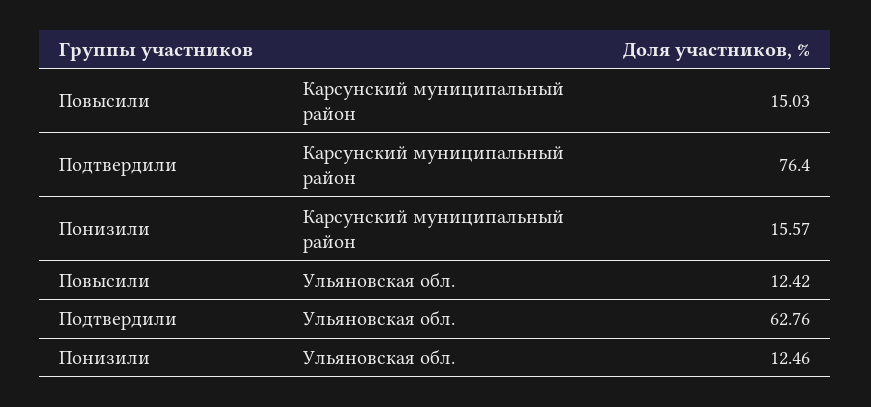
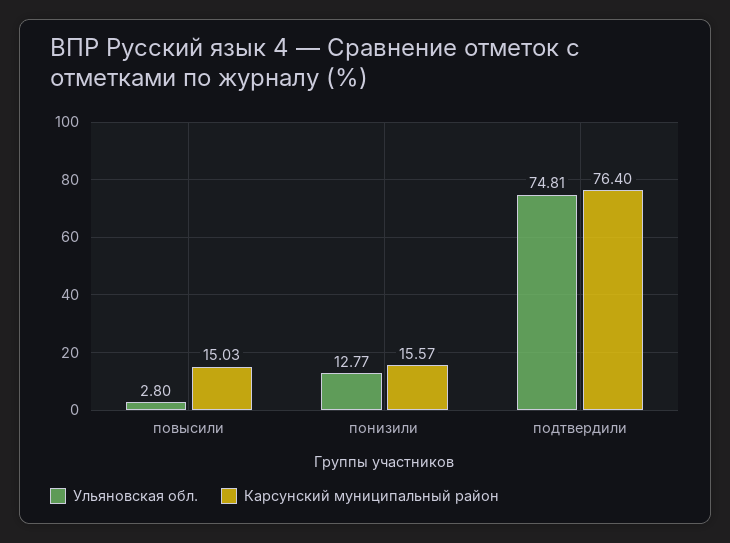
Ульяновская обл., Повысили: 12.42 -> 2.8
Ульяновская обл., Подтвердили: 62.76 -> 74.81
Ульяновская обл., Понизили: 12.46 -> 12.77

